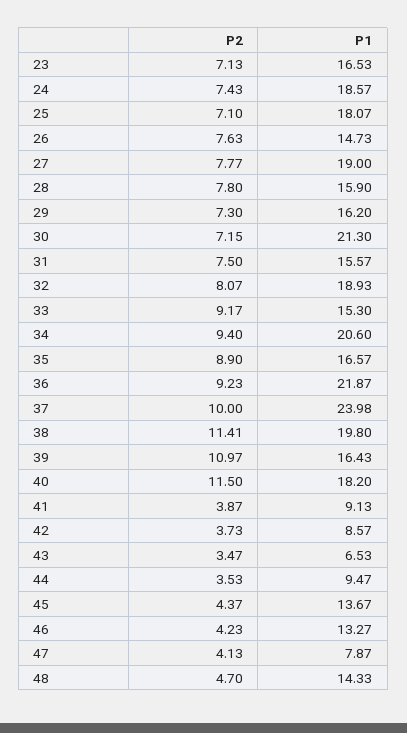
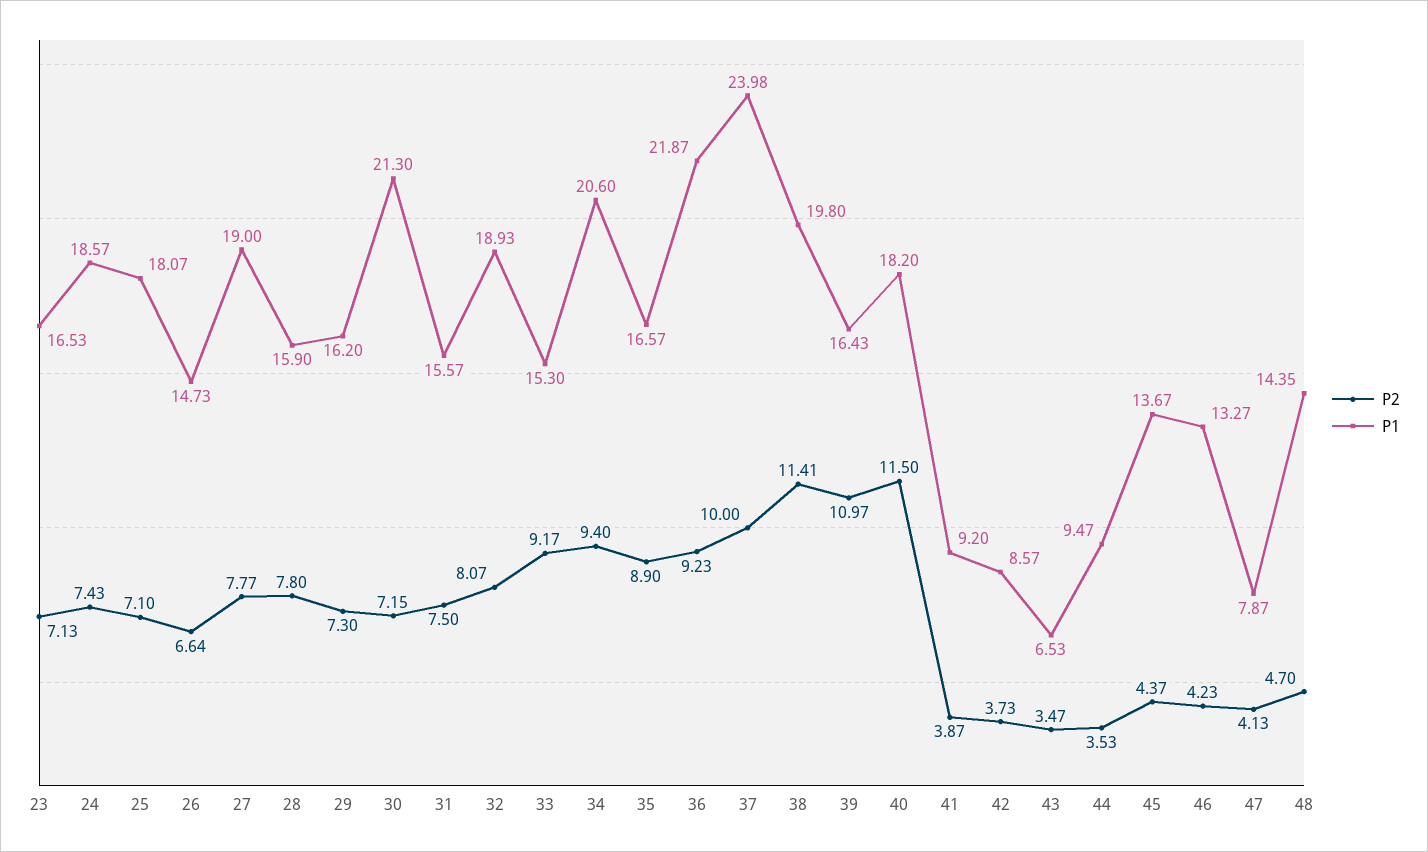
P2, 26: 7.63 -> 6.64
P1, 41: 9.13 -> 9.2
P1, 48: 14.33 -> 14.35

